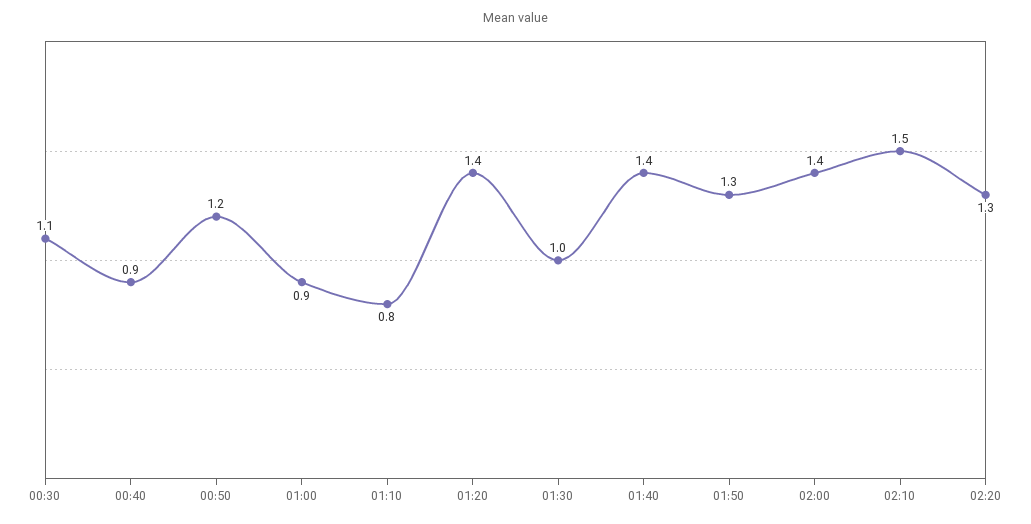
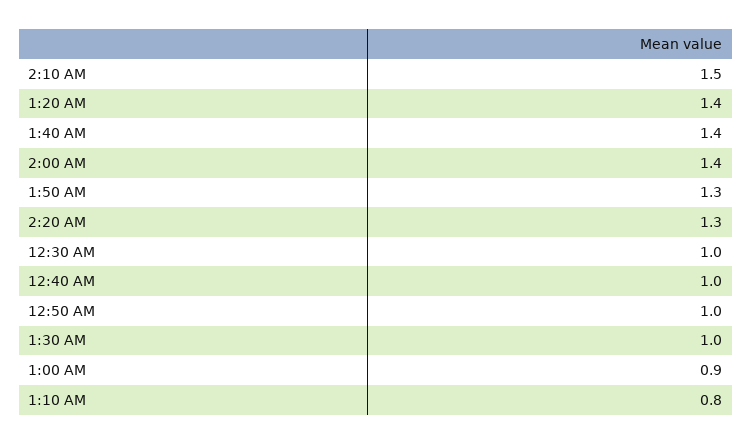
00:30: 1.1 -> 1
00:40: 0.9 -> 1
00:50: 1.2 -> 1

